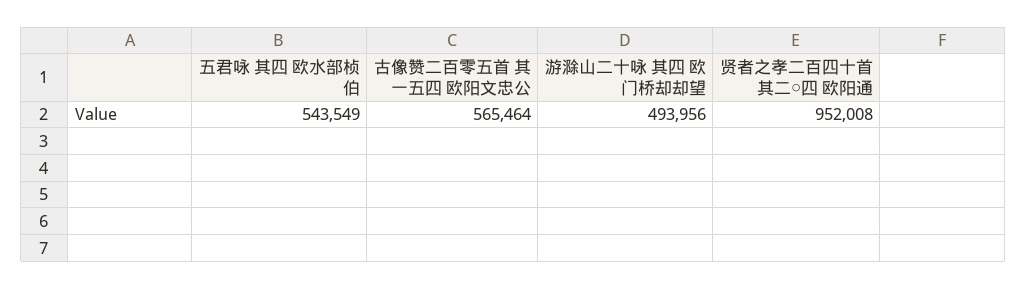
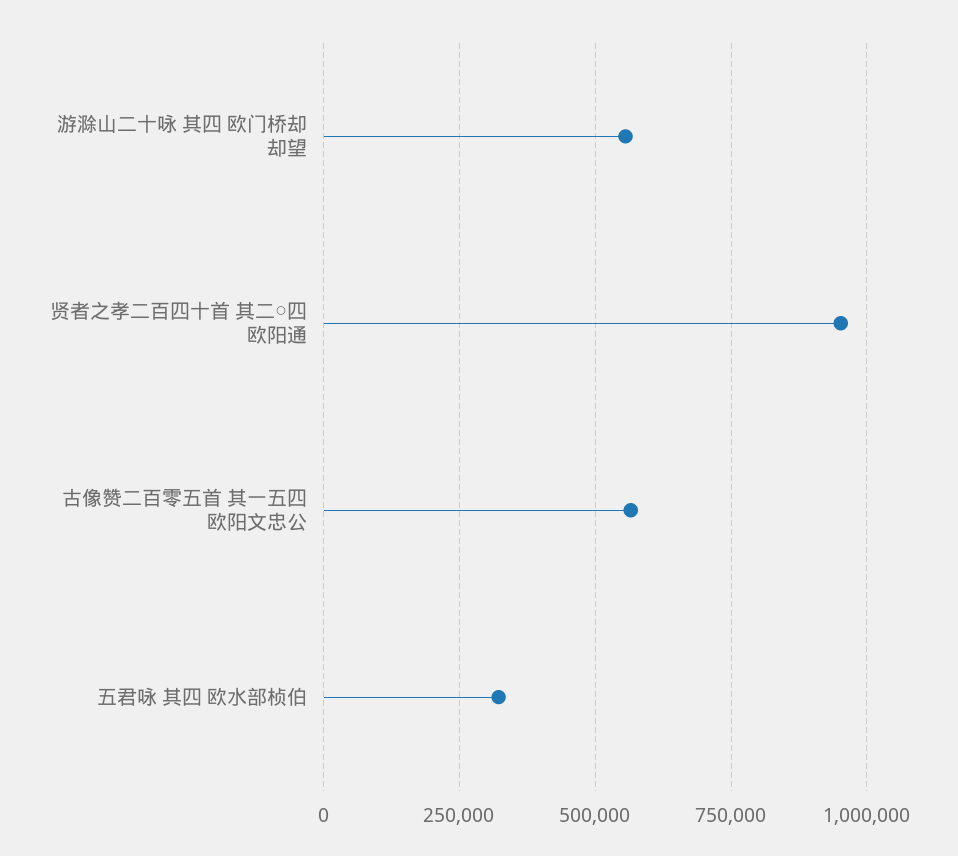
五君咏 其四 欧水部桢伯: 543549 -> 325000
游滁山二十咏 其四 欧门桥却却望: 493956 -> 550000

